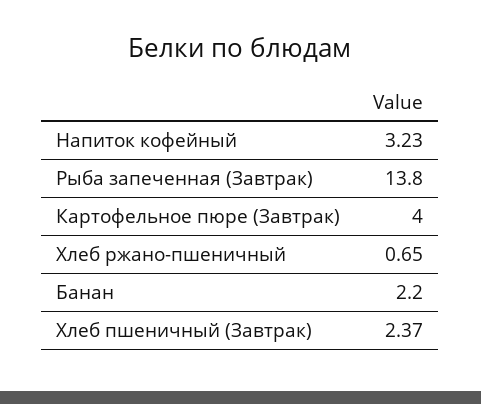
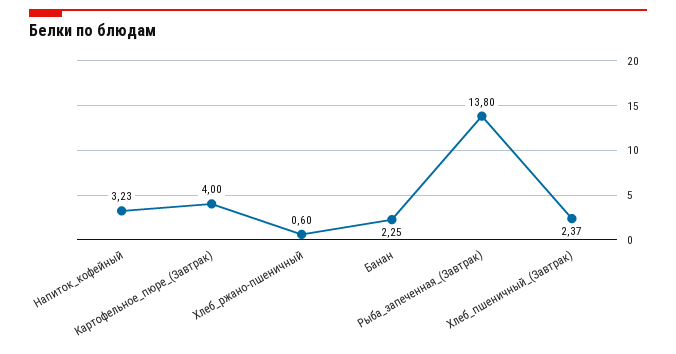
Хлеб ржано-пшеничный: 0.65 -> 0.6
Банан: 2.2 -> 2.25

